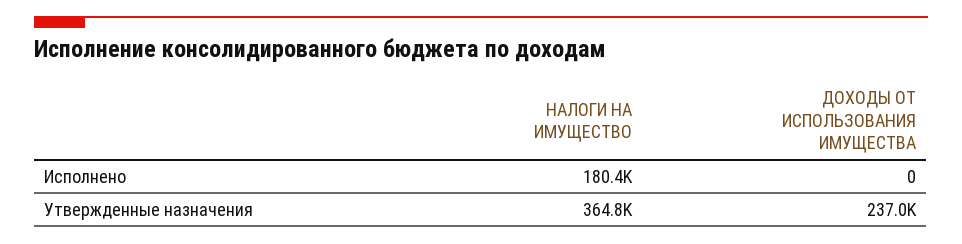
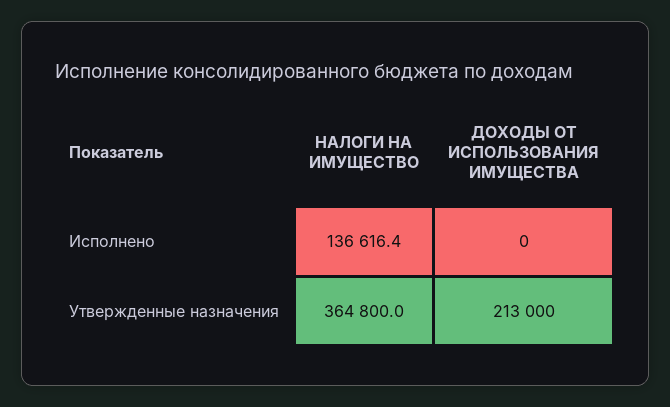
НАЛОГИ НА ИМУЩЕСТВО, Исполнено: 180400 -> 136616.4
ДОХОДЫ ОТ ИСПОЛЬЗОВАНИЯ ИМУЩЕСТВА, Утвержденные назначения: 237000 -> 213000

